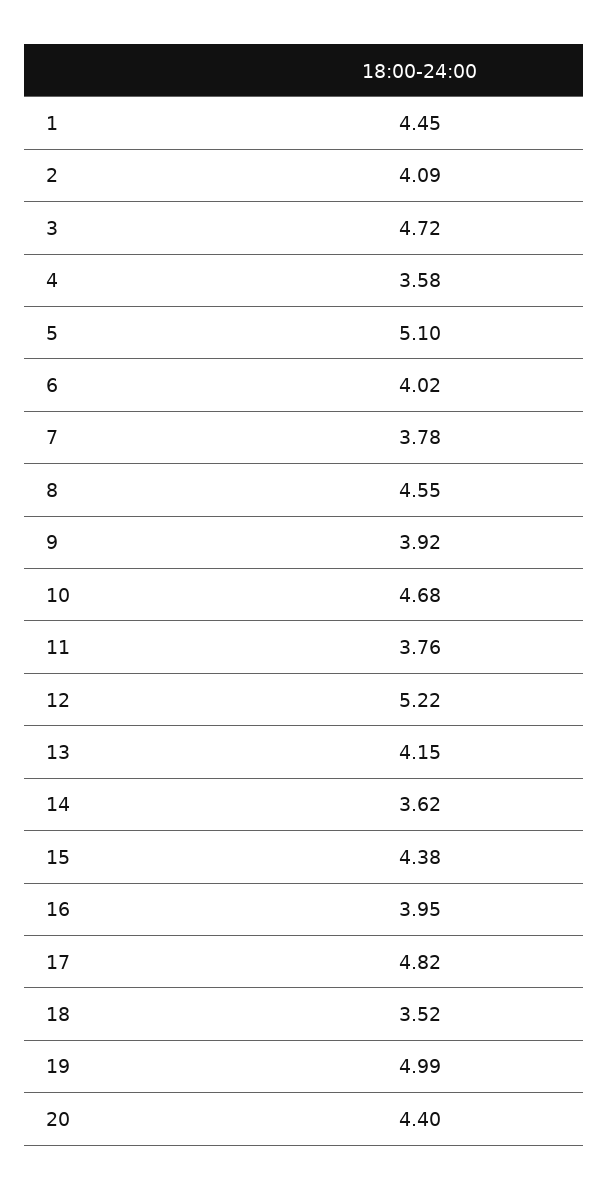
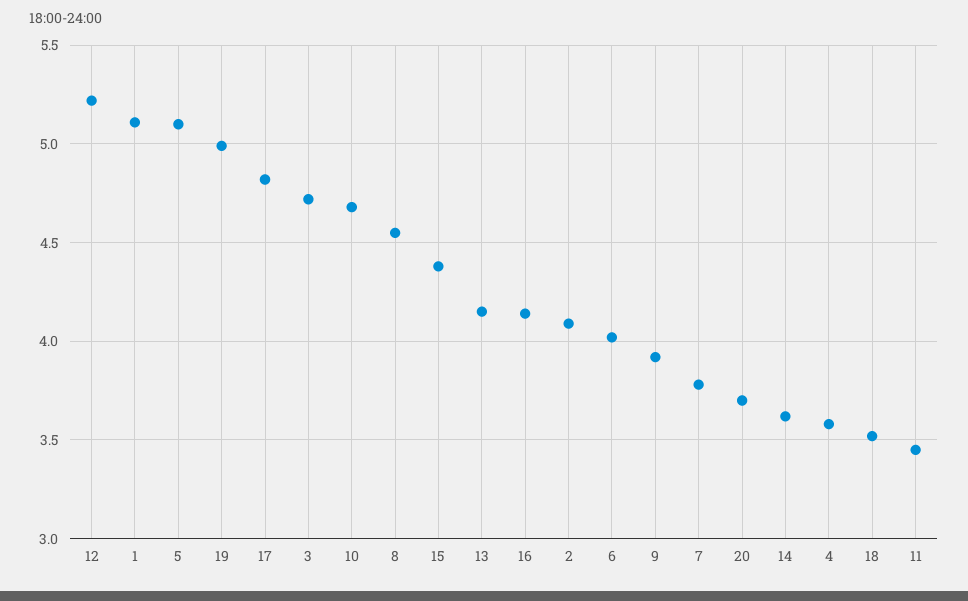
1: 4.45 -> 5.1
11: 3.76 -> 3.45
16: 3.95 -> 4.15
20: 4.4 -> 3.7

